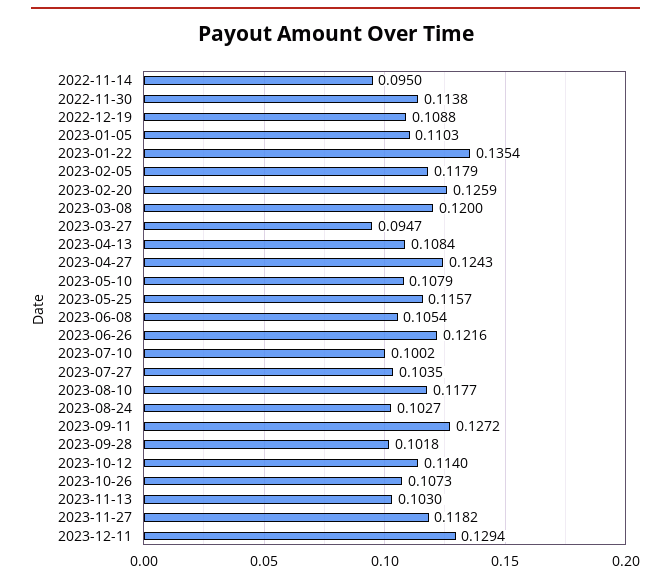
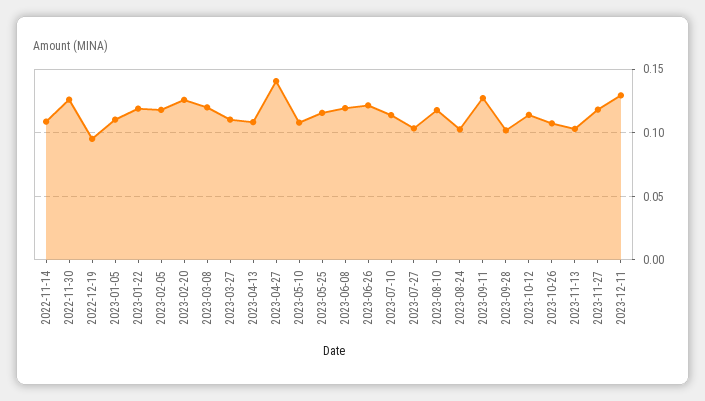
2022-11-14: 0.095 -> 0.11
2022-11-30: 0.1138 -> 0.125
2022-12-19: 0.1088 -> 0.095
2023-01-22: 0.1354 -> 0.12
2023-03-27: 0.0947 -> 0.11
2023-04-27: 0.1243 -> 0.14
2023-06-08: 0.1054 -> 0.12
2023-07-10: 0.1002 -> 0.115

